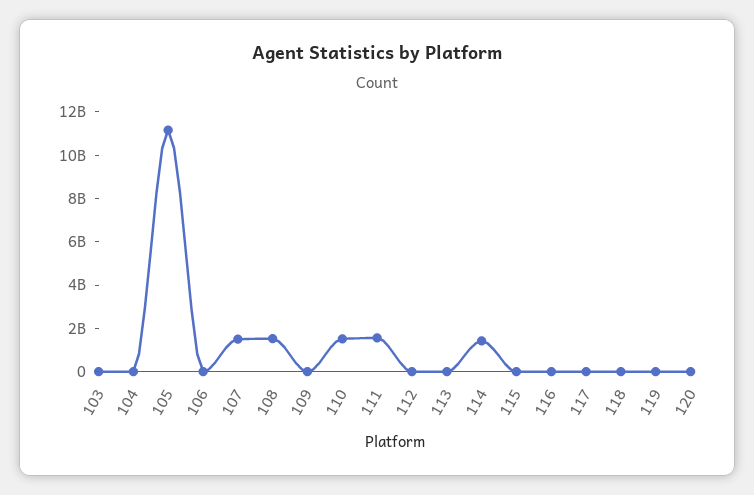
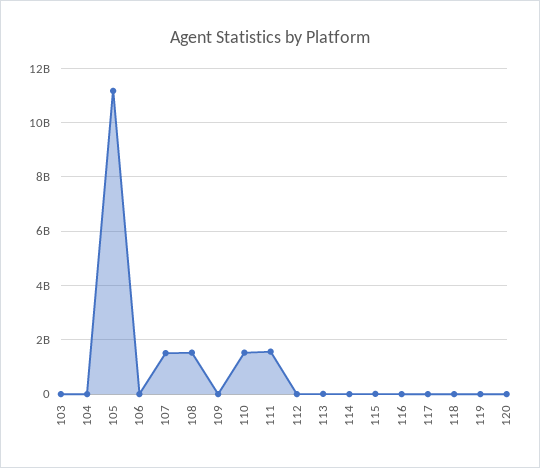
114: 1500000000 -> 0

